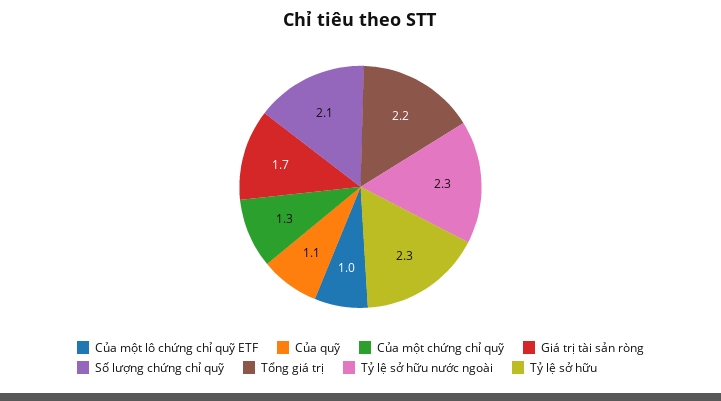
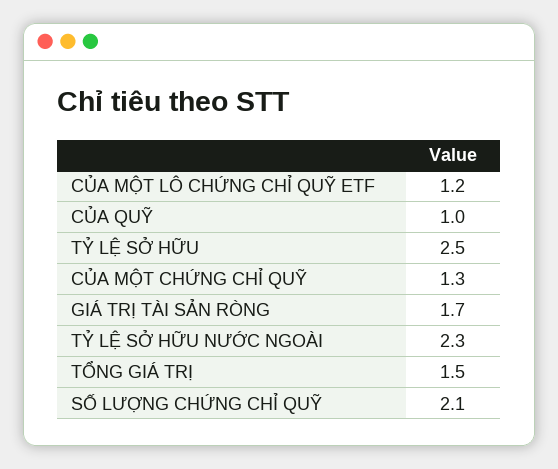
Của một lô chứng chỉ quỹ ETF: 1 -> 1.2
Của quỹ: 1.1 -> 1
Tổng giá trị: 2.2 -> 1.5
Tỷ lệ sở hữu: 2.3 -> 2.5

